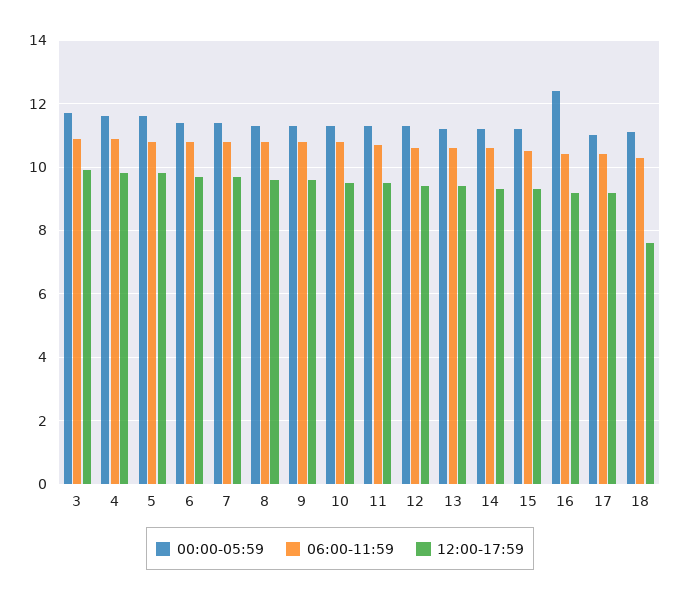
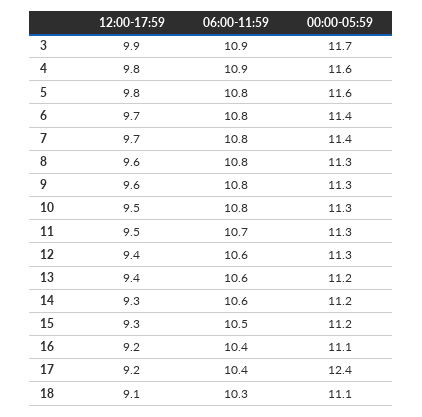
00:00-05:59, 16: 12.5 -> 11.1
00:00-05:59, 17: 11 -> 12.4
12:00-17:59, 18: 7.5 -> 9.1

